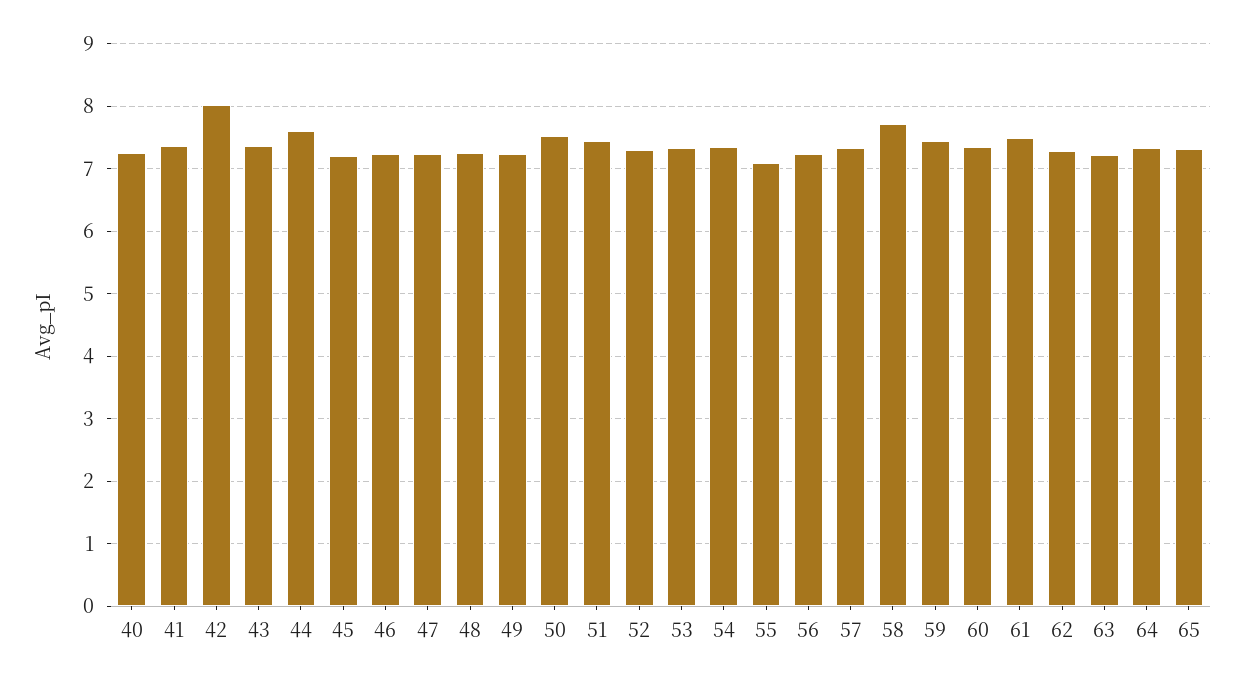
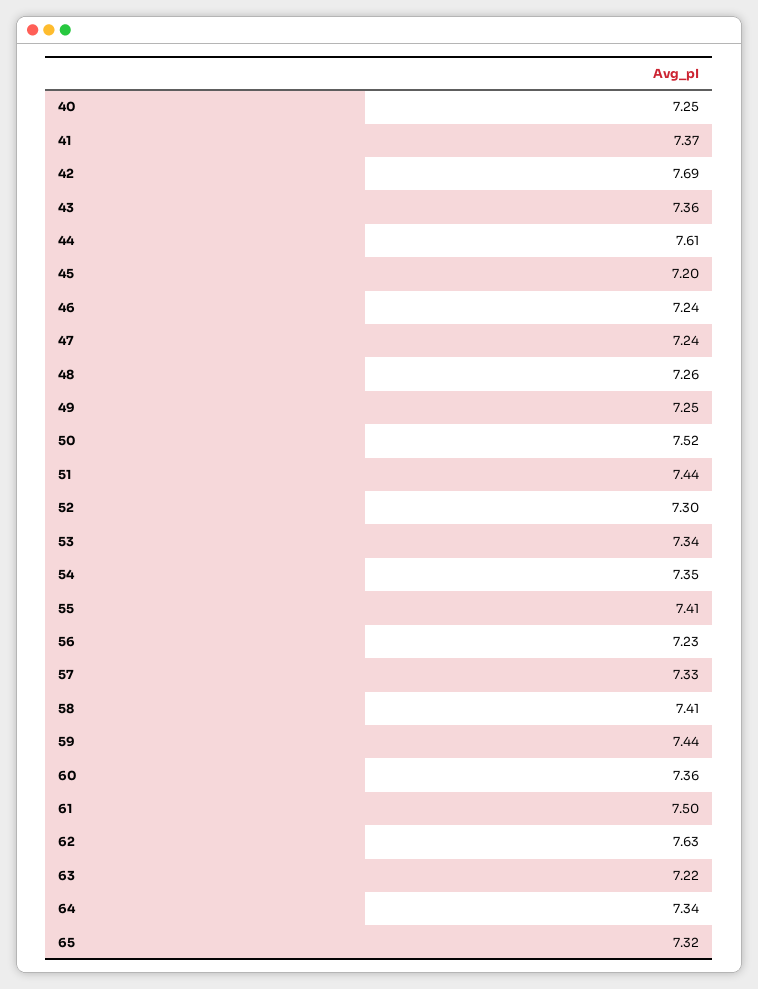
42: 8 -> 7.69
55: 7.1 -> 7.41
58: 7.7 -> 7.41
62: 7.3 -> 7.63

